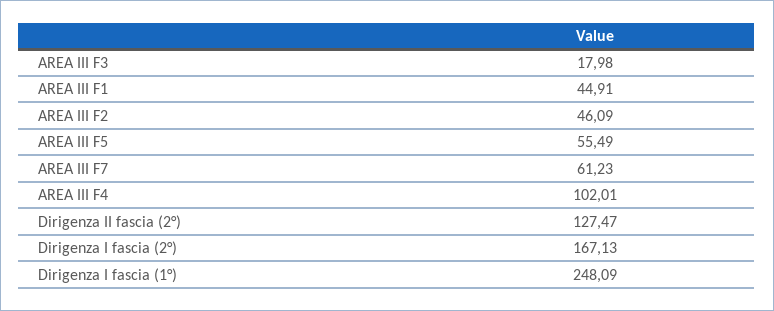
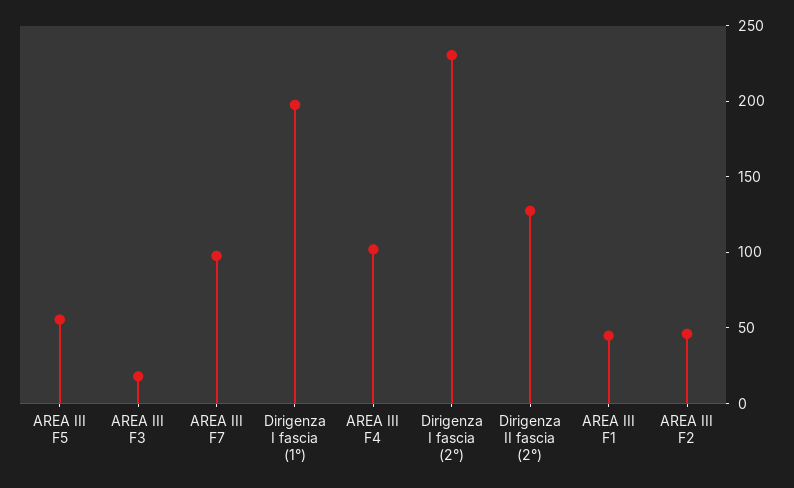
AREA III F7: 61.23 -> 100
Dirigenza I fascia (2°): 167.13 -> 230
Dirigenza I fascia (1°): 248.09 -> 200

